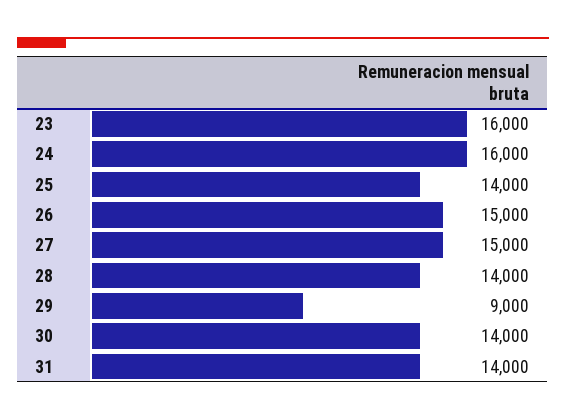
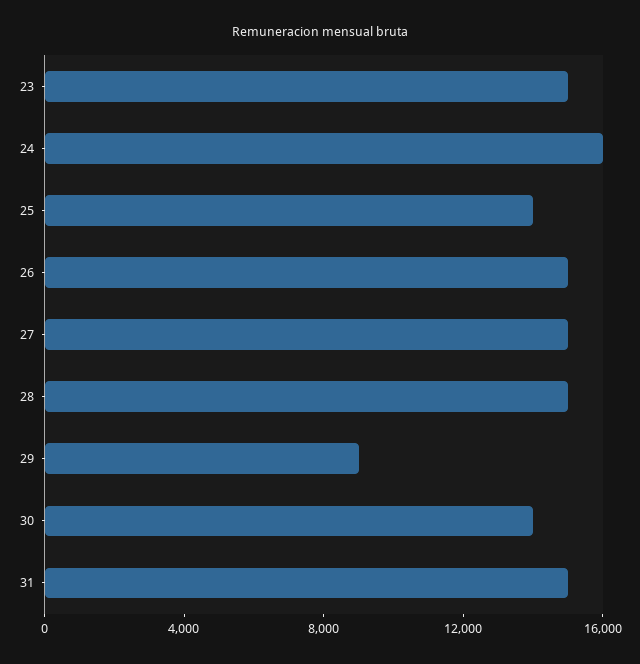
23: 16000 -> 15000
28: 14000 -> 15000
31: 14000 -> 15000

